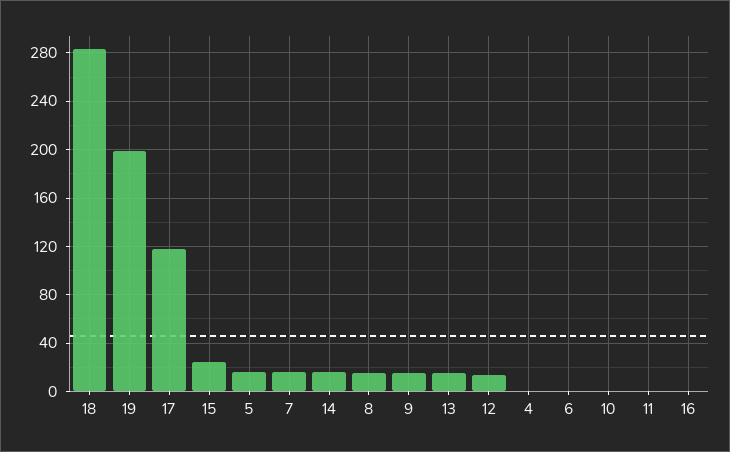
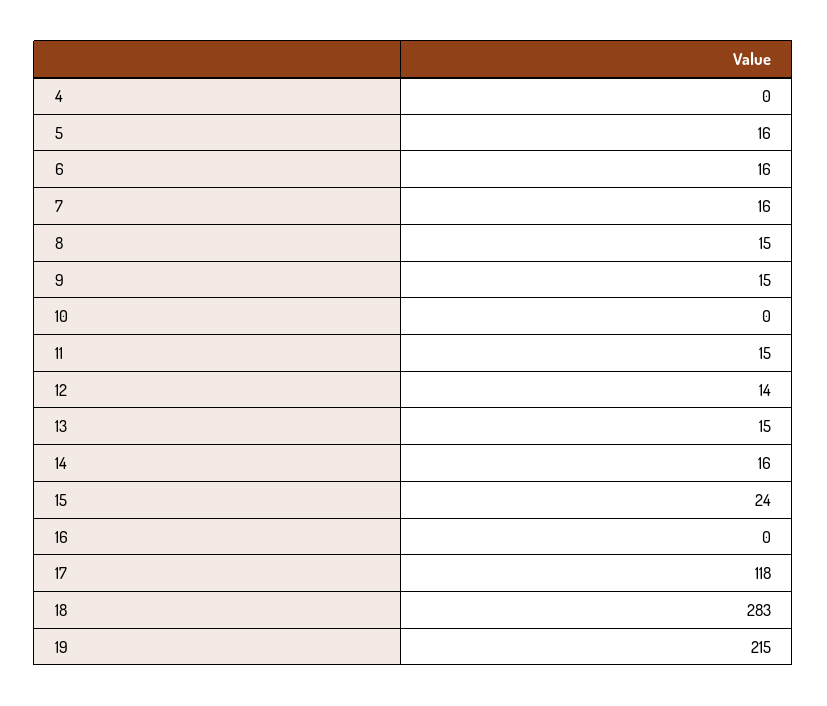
19: 200 -> 215
6: 0 -> 16
11: 0 -> 15

